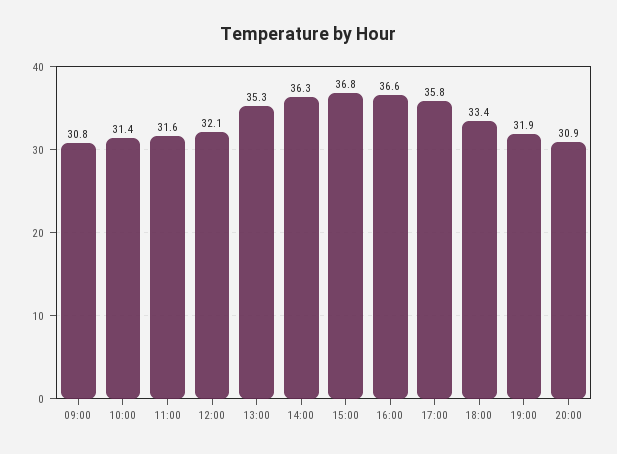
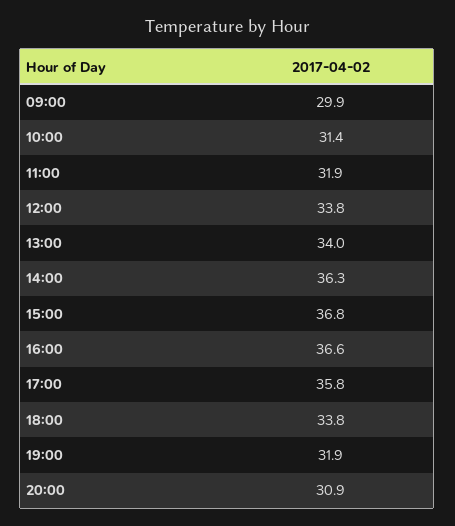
09:00: 30.8 -> 29.9
11:00: 31.6 -> 31.9
12:00: 32.1 -> 33.8
13:00: 35.3 -> 34
18:00: 33.4 -> 33.8

